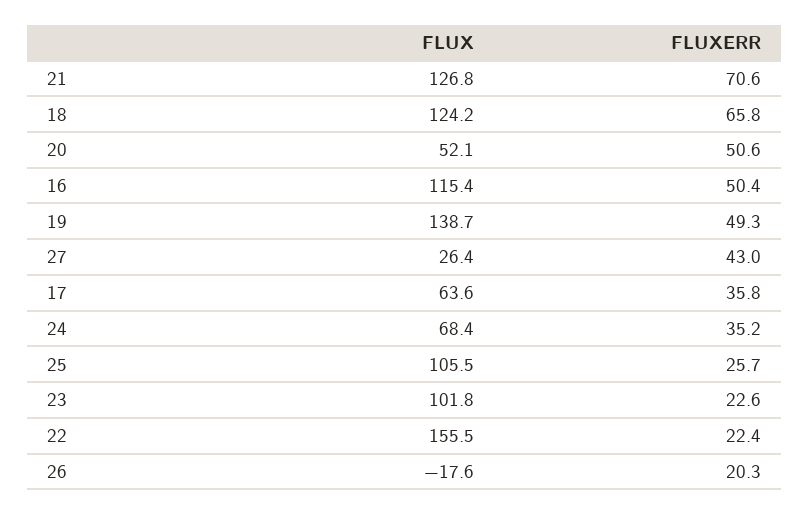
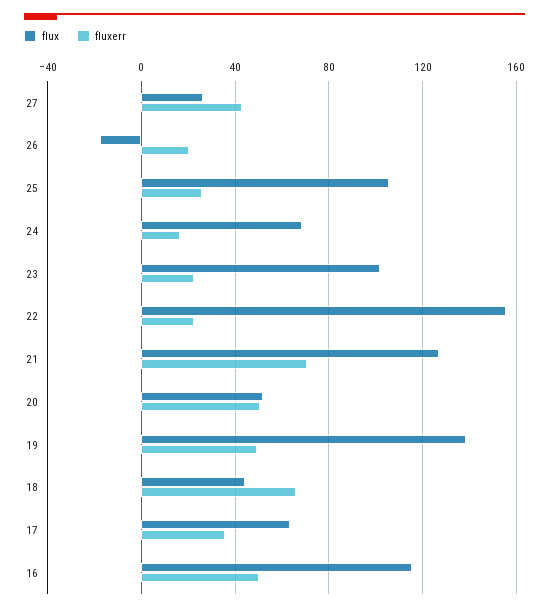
FLUX, 18: 124.2 -> 45
FLUXERR, 24: 35.2 -> 15

